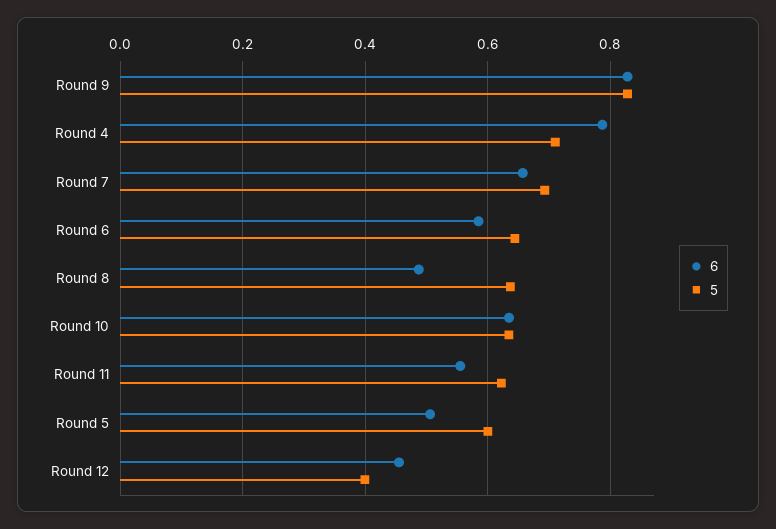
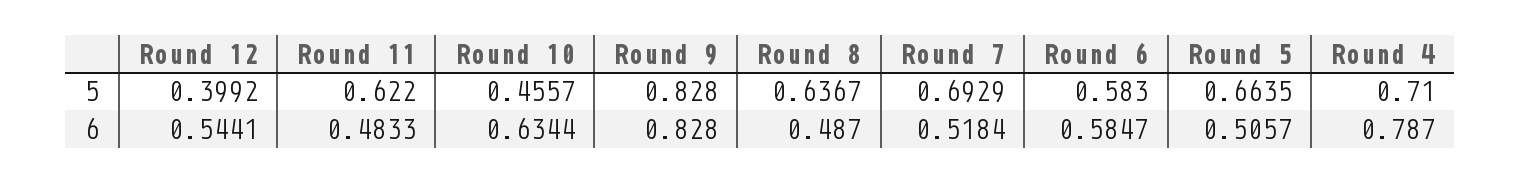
6, Round 7: 0.66 -> 0.5184
5, Round 6: 0.64 -> 0.583
5, Round 10: 0.64 -> 0.4557
6, Round 11: 0.56 -> 0.4833
5, Round 5: 0.6 -> 0.6635
6, Round 12: 0.46 -> 0.5441

